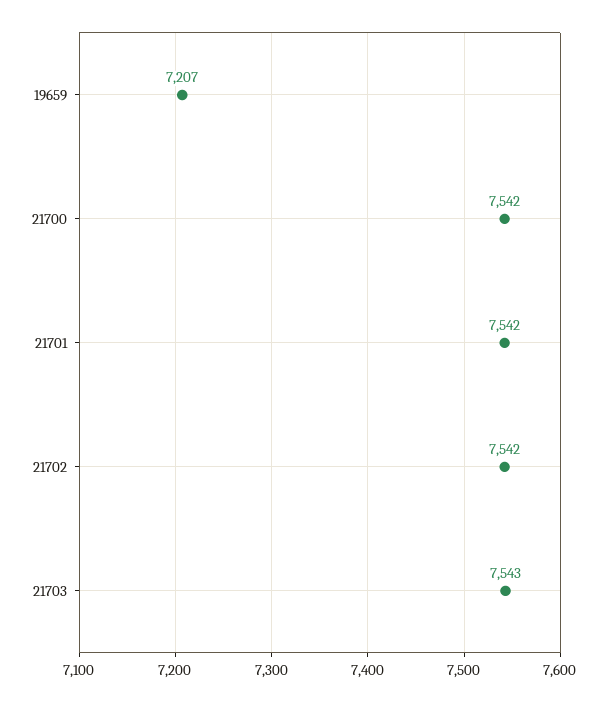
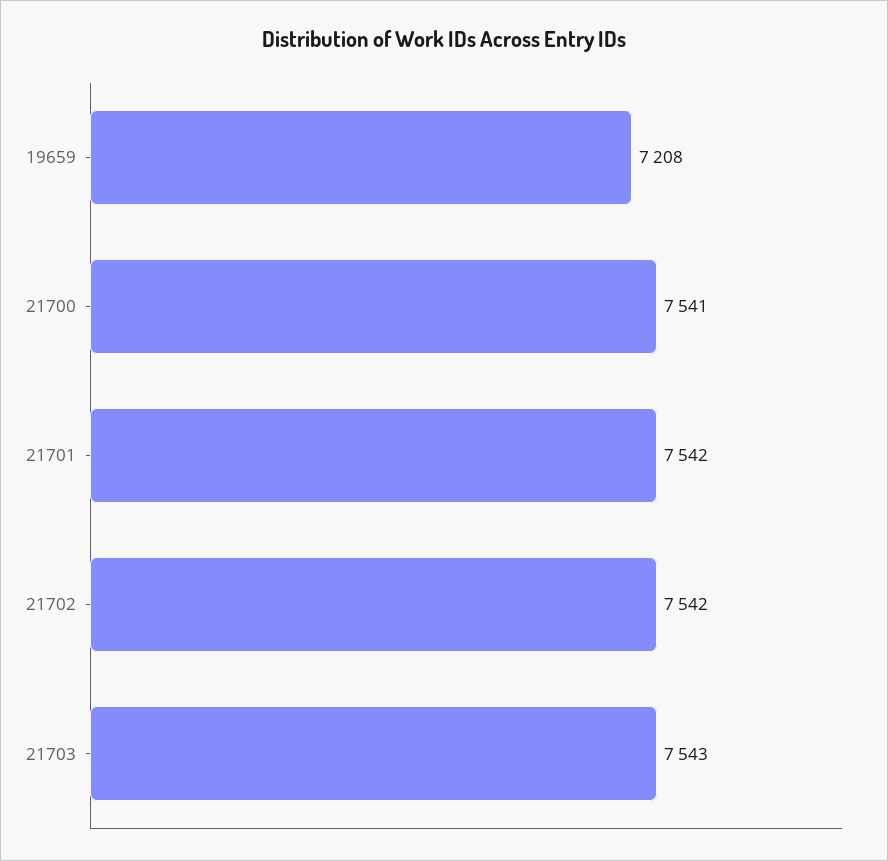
19659: 7207 -> 7208
21700: 7542 -> 7541

